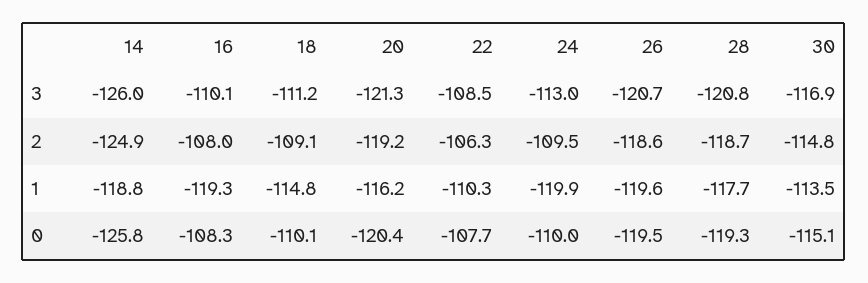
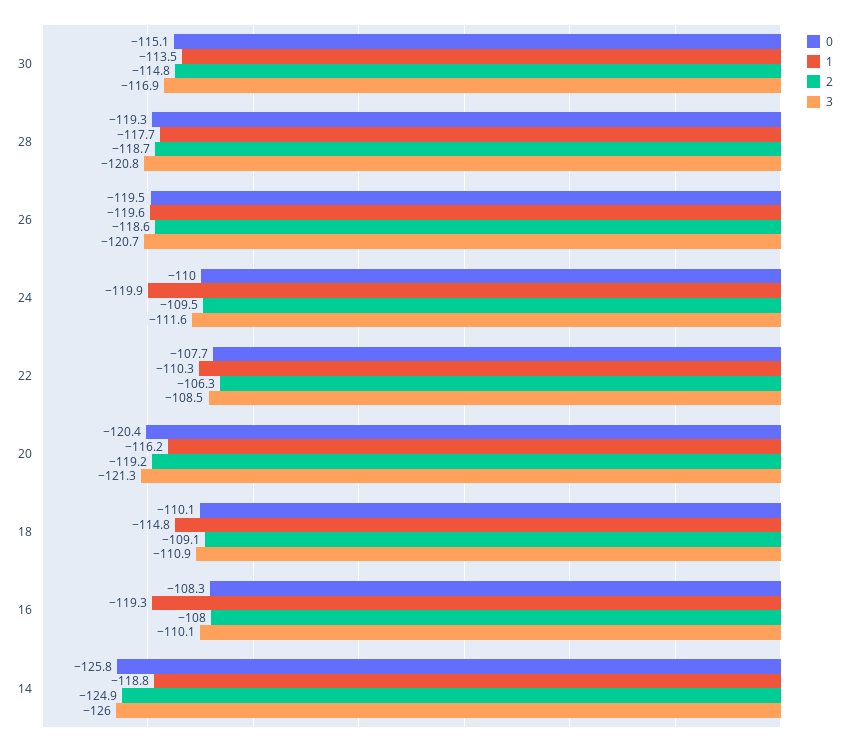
3, 18: -111.2 -> -110.9
3, 24: -113 -> -111.6

